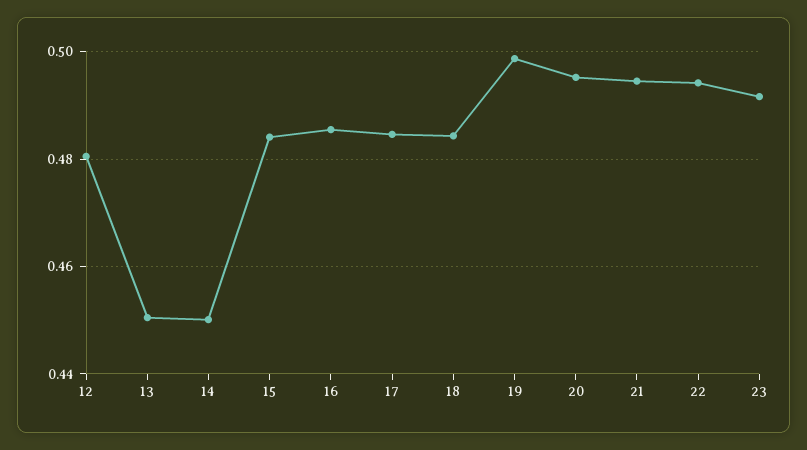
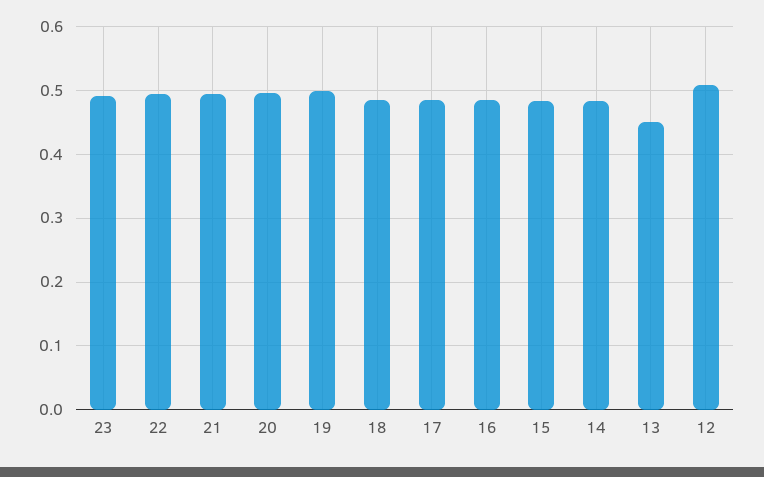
12: 0.48 -> 0.51
14: 0.45 -> 0.48

